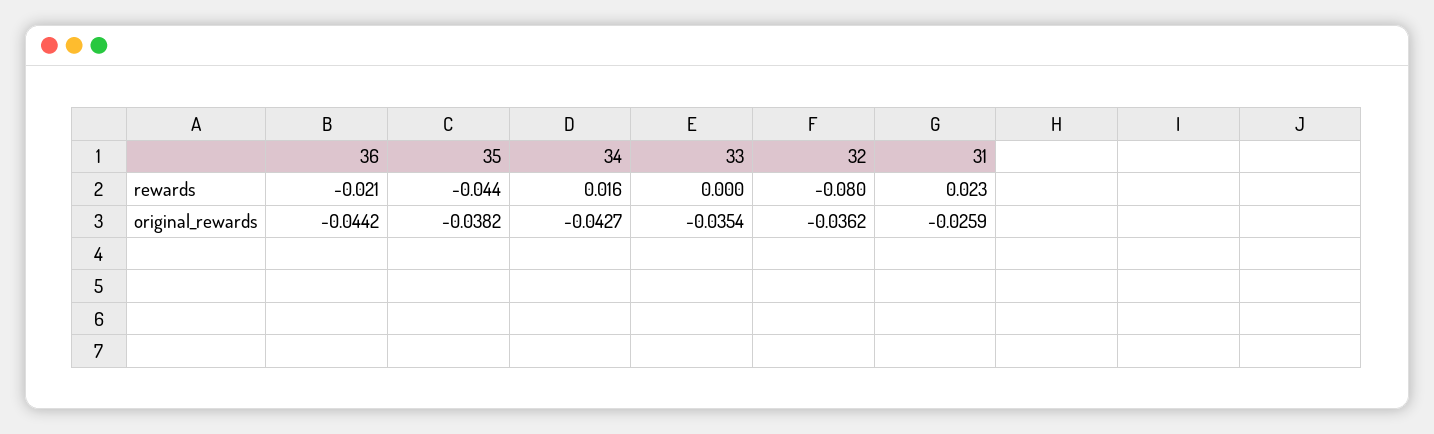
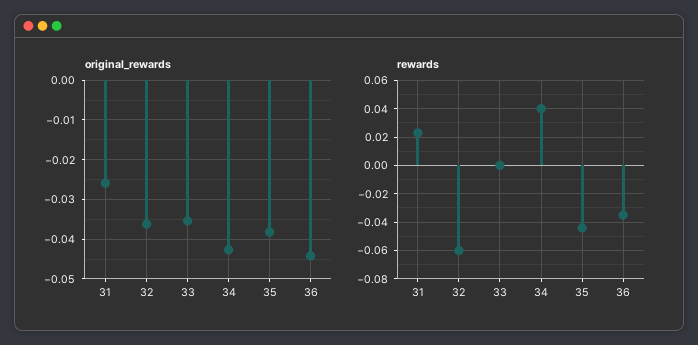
rewards, 36: -0.021 -> -0.035
rewards, 34: 0.016 -> 0.04
rewards, 32: -0.08 -> -0.06

